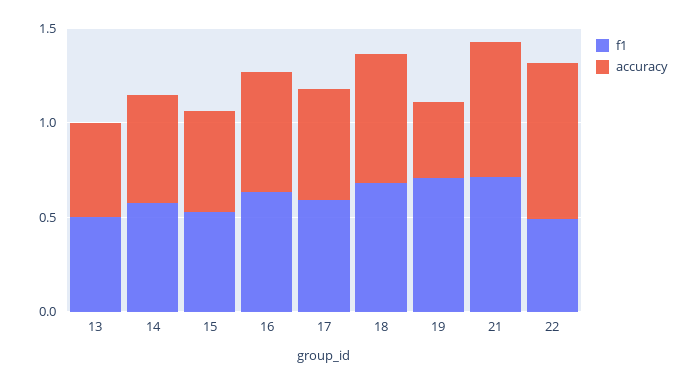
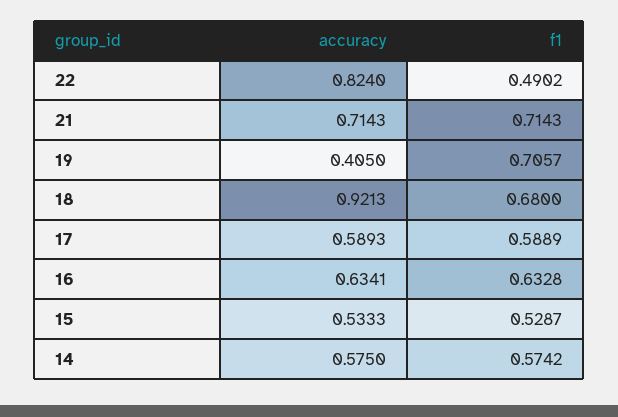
f1, 13: 0.5 -> none
accuracy, 13: 0.5 -> none
accuracy, 18: 0.7 -> 0.9213

